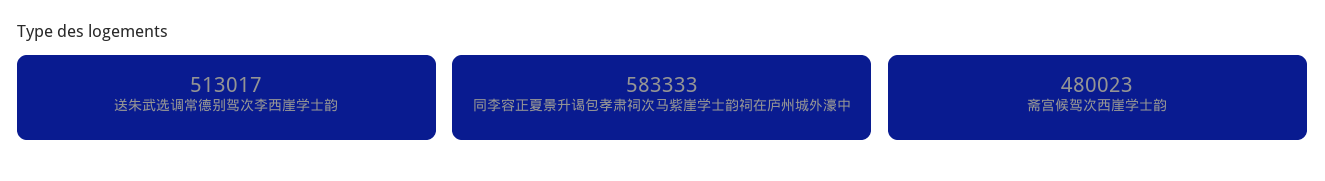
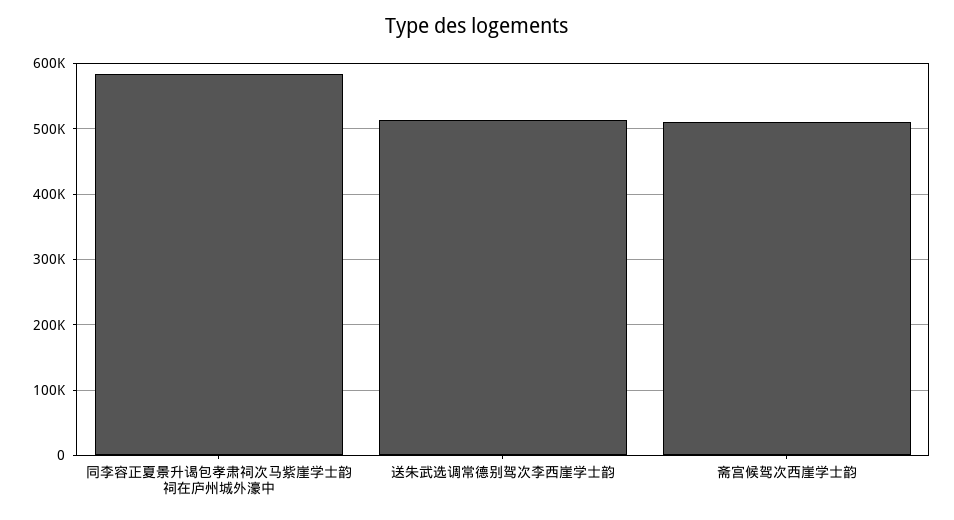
斋宫候驾次西崖学士韵: 480023 -> 510000

